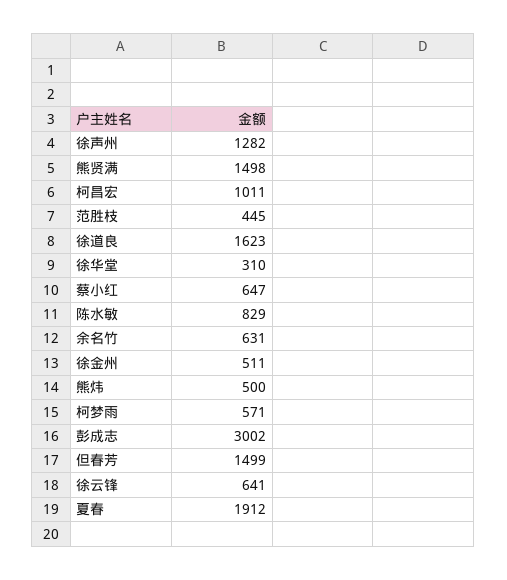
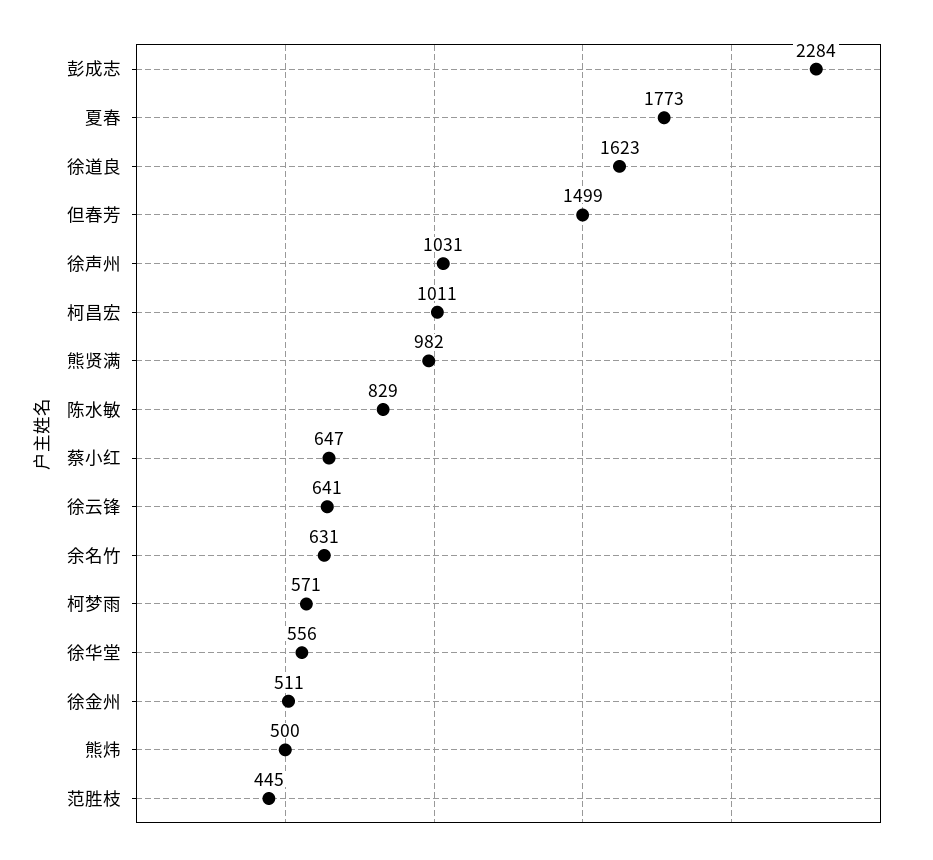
徐声州: 1282 -> 1031
熊贤满: 1498 -> 982
徐华堂: 310 -> 556
彭成志: 3002 -> 2284
夏春: 1912 -> 1773

